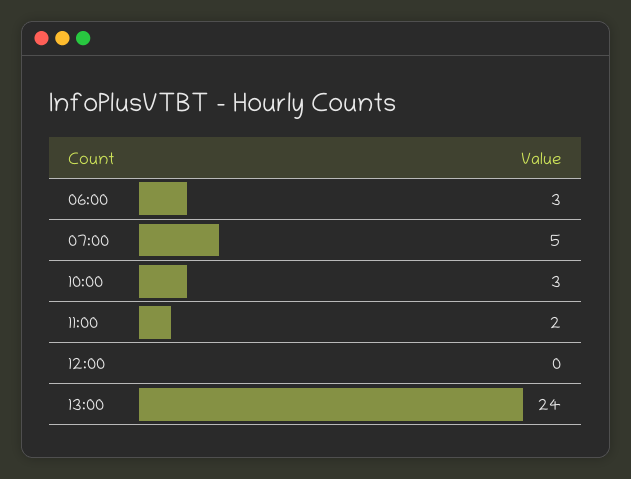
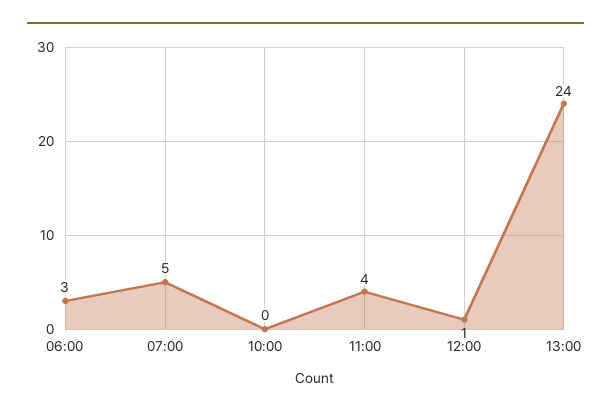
10:00: 3 -> 0
11:00: 2 -> 4
12:00: 0 -> 1

